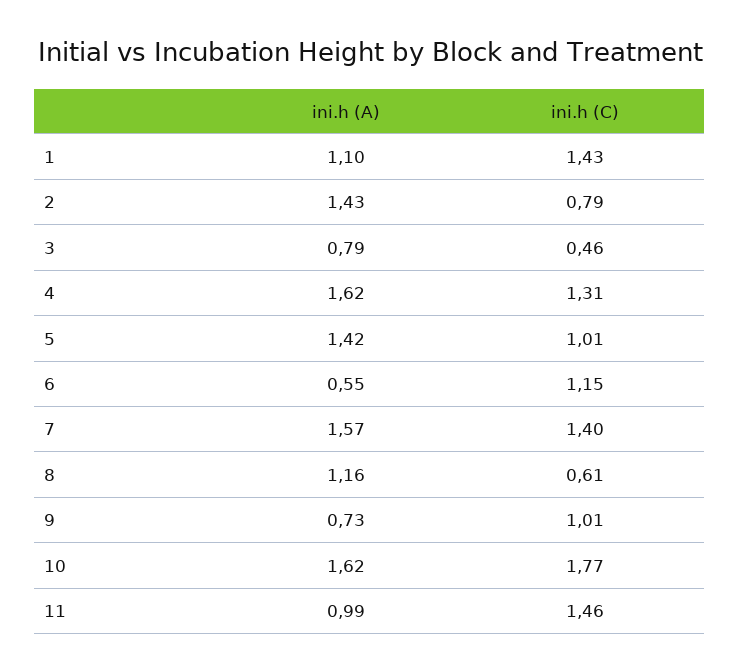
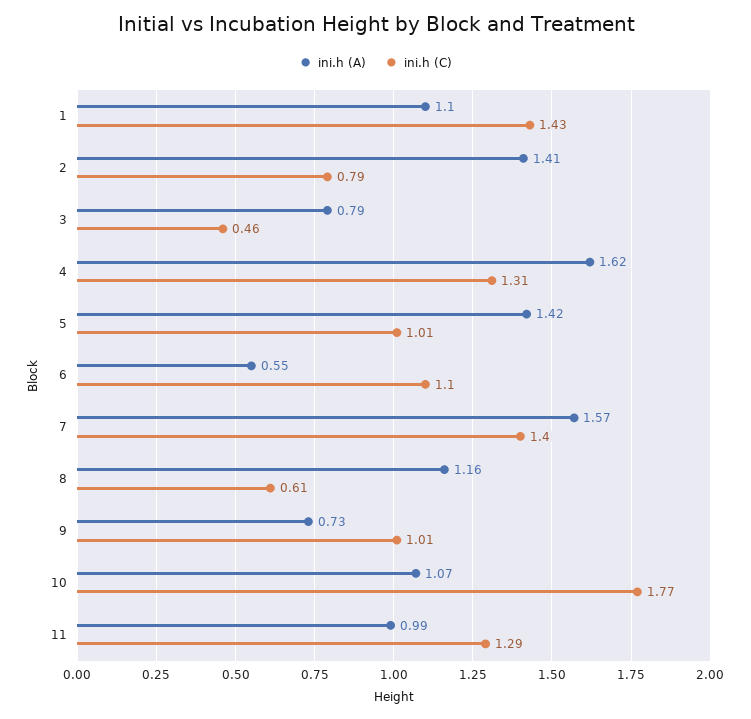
ini.h (A), 2: 1.43 -> 1.41
ini.h (C), 6: 1.15 -> 1.1
ini.h (A), 10: 1.62 -> 1.07
ini.h (C), 11: 1.46 -> 1.29

